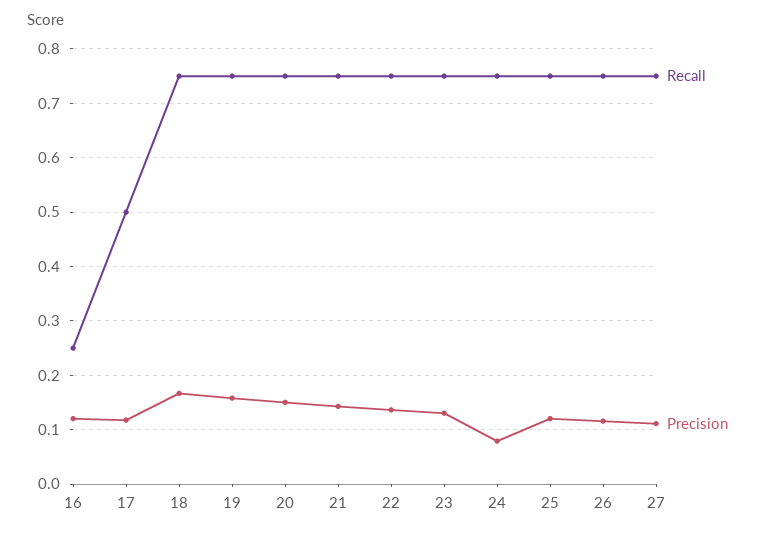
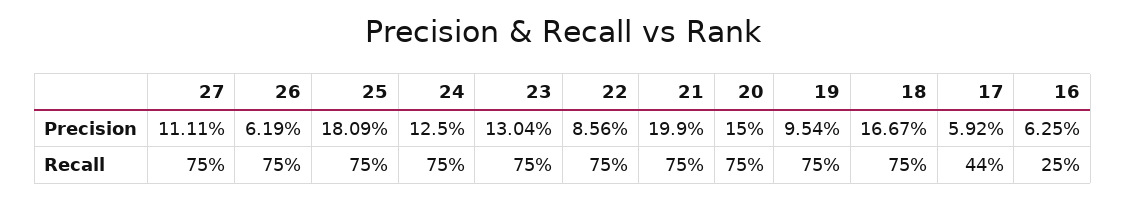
Precision, 16: 0.12 -> 0.0625
Recall, 17: 0.5 -> 0.44
Precision, 17: 0.12 -> 0.0592
Precision, 19: 0.16 -> 0.0954
Precision, 21: 0.14 -> 0.199
Precision, 22: 0.14 -> 0.0856
Precision, 24: 0.08 -> 0.125
Precision, 25: 0.12 -> 0.1809
Precision, 26: 0.12 -> 0.0619

